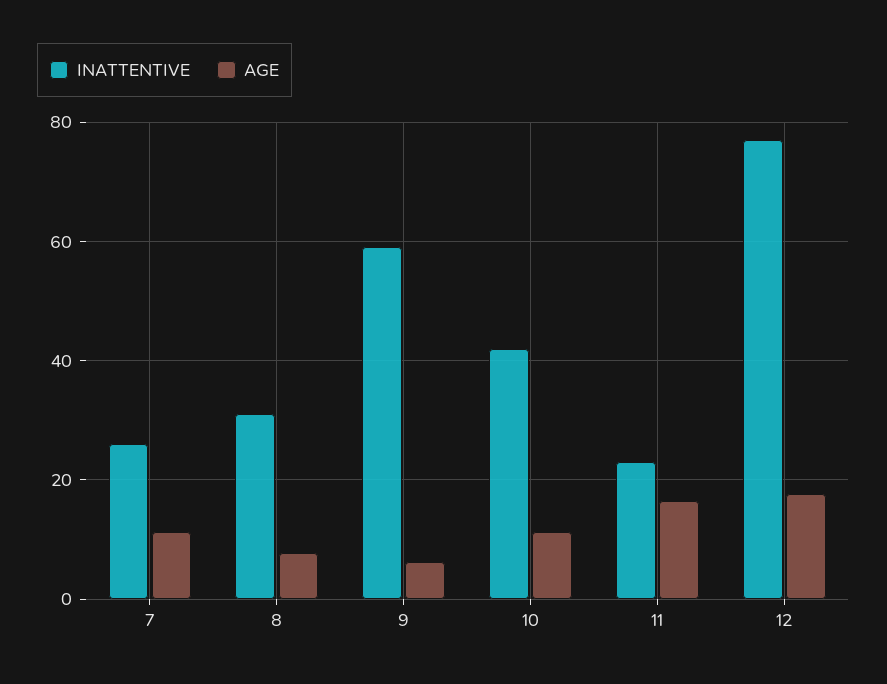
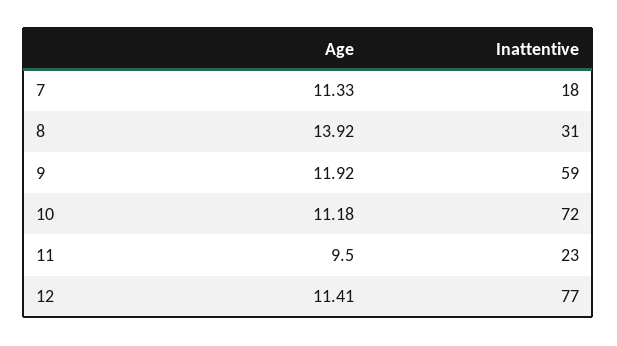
INATTENTIVE, 7: 26 -> 18
AGE, 8: 8 -> 13.92
AGE, 9: 6 -> 11.92
INATTENTIVE, 10: 42 -> 72
AGE, 11: 16 -> 9.5
AGE, 12: 18 -> 11.41

